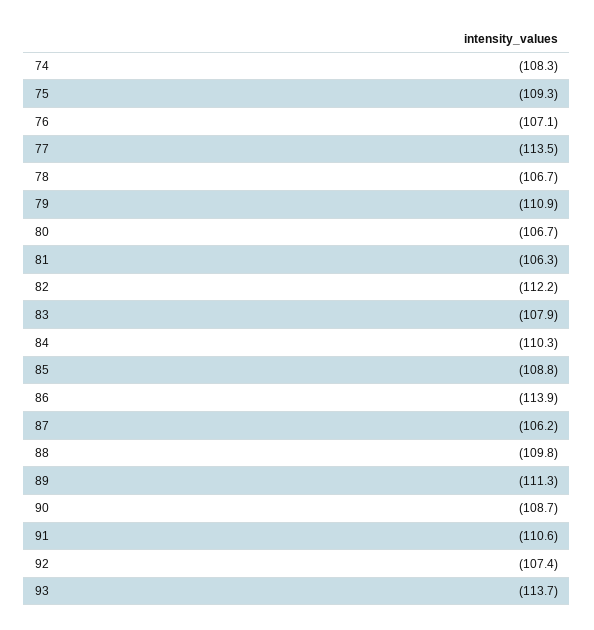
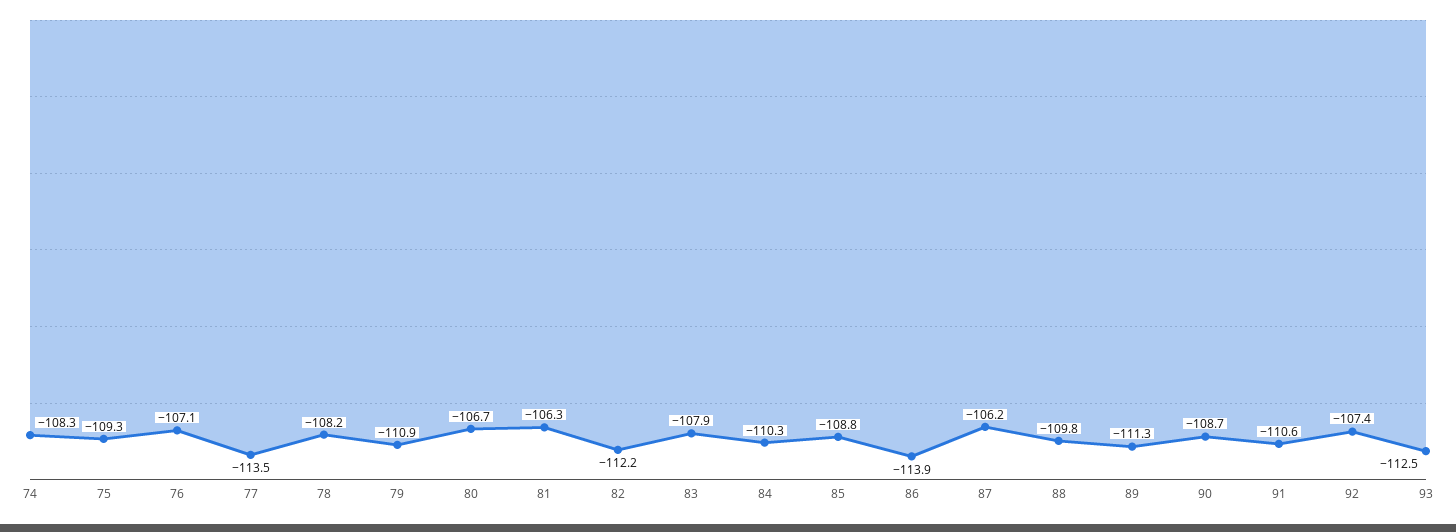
78: -106.7 -> -108.2
93: -113.7 -> -112.5

